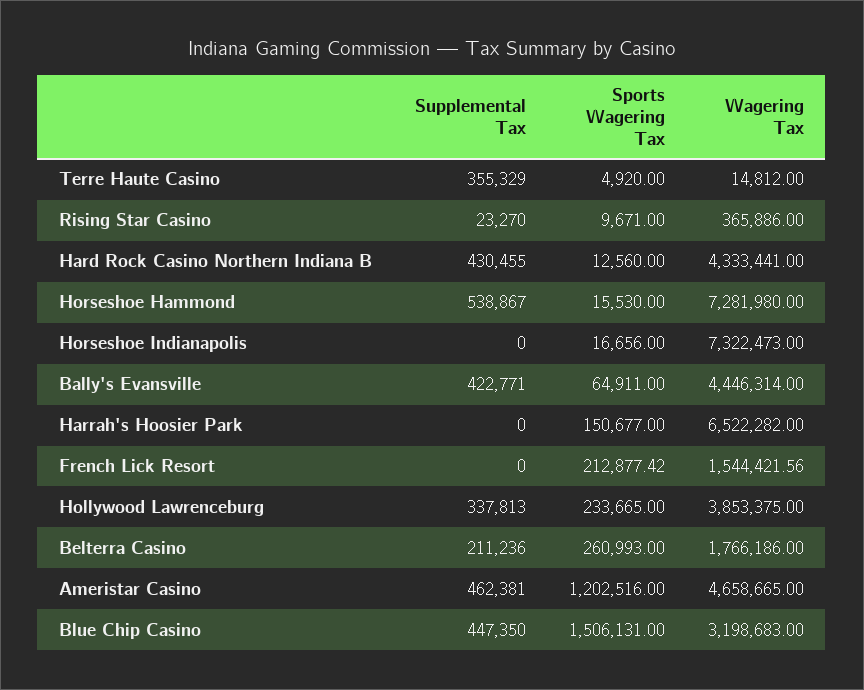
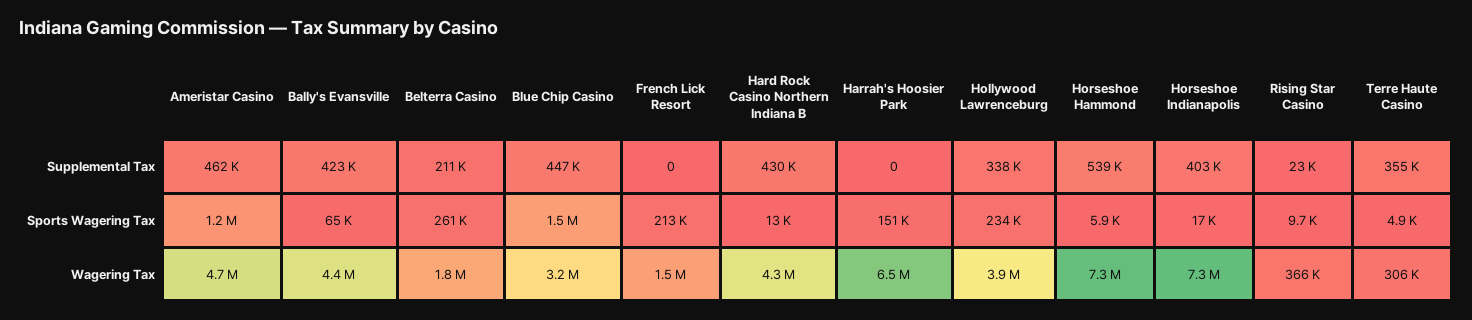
Wagering Tax, Terre Haute Casino: 14812 -> 306000
Sports Wagering Tax, Horseshoe Hammond: 15530 -> 5900
Supplemental Tax, Horseshoe Indianapolis: 0 -> 403000

